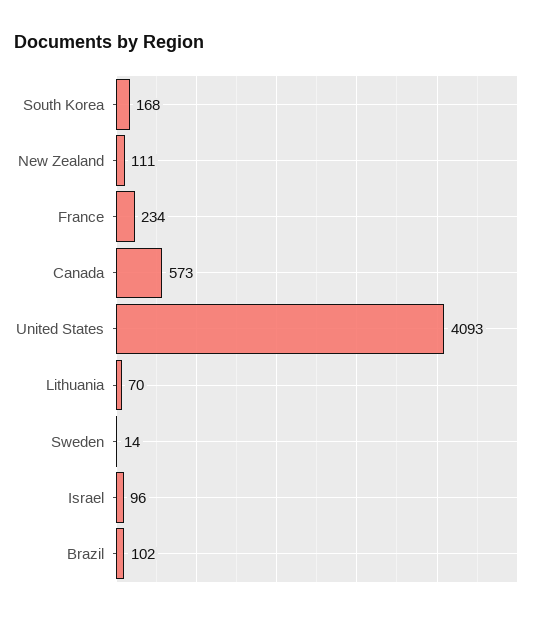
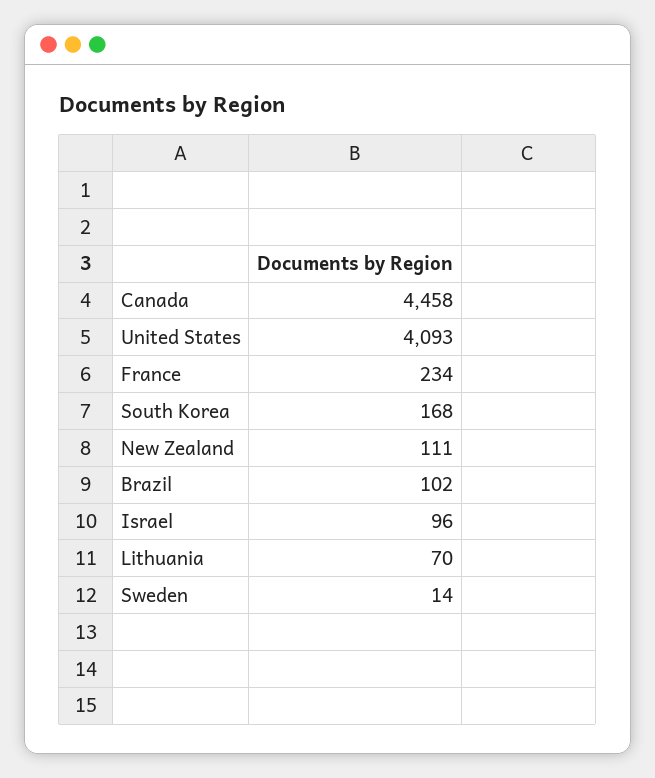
Canada: 573 -> 4458

